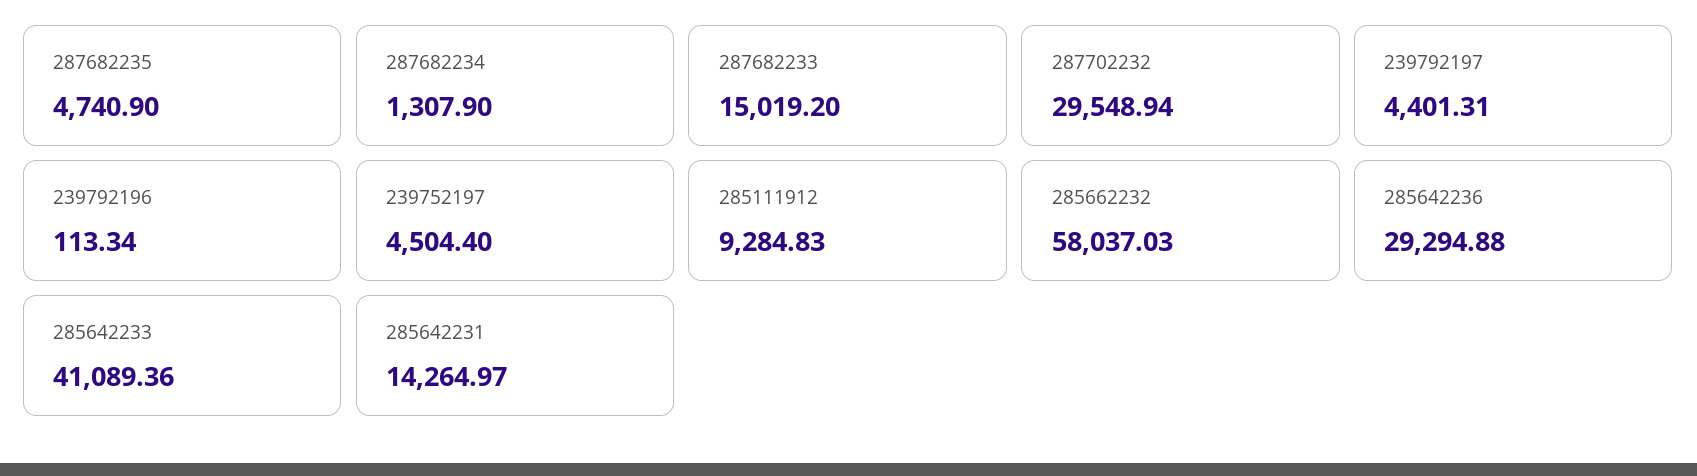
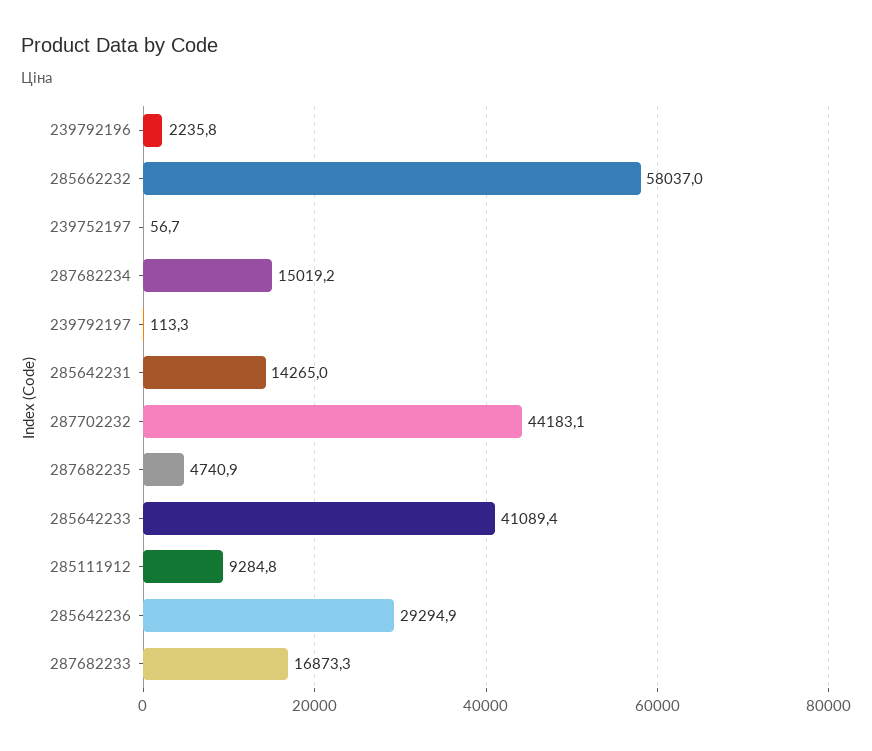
287682234: 1307.9 -> 15019.2
287682233: 15019.2 -> 16873.3
287702232: 29548.94 -> 44183.1
239792197: 4401.31 -> 113.3
239792196: 113.34 -> 2235.8
239752197: 4504.4 -> 56.7

